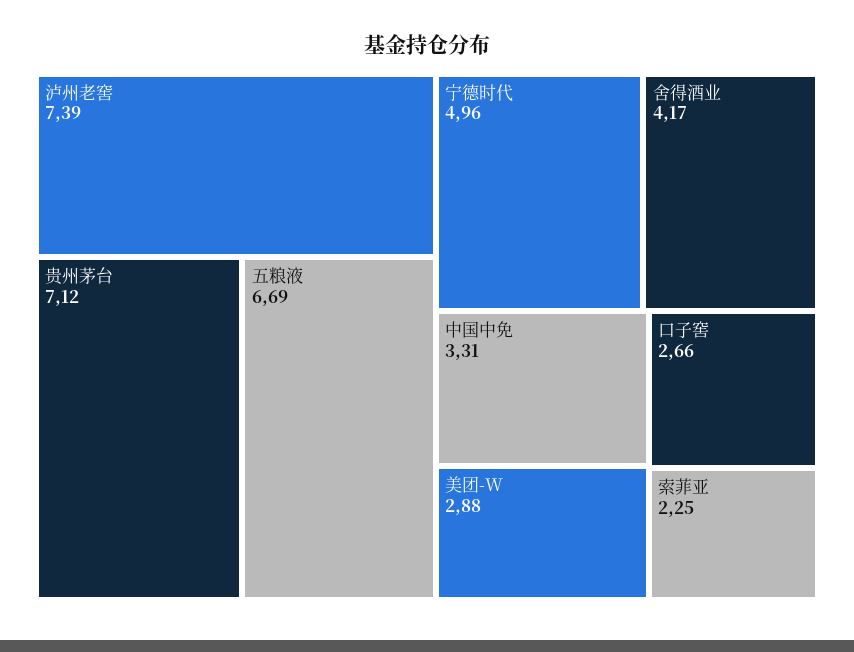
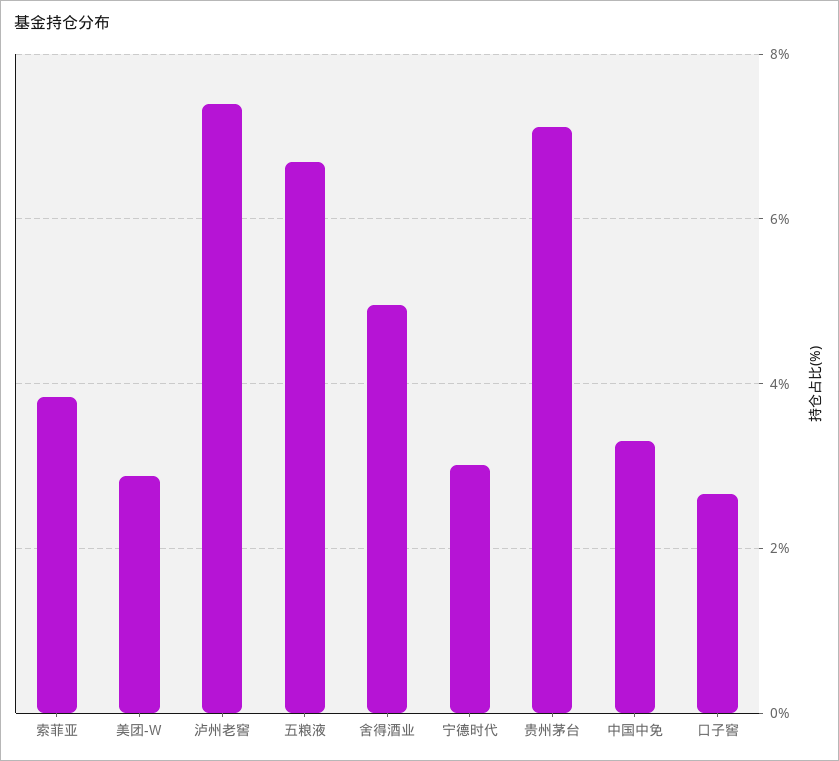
宁德时代: 4.96 -> 3
舍得酒业: 4.17 -> 5
索菲亚: 2.25 -> 3.8

